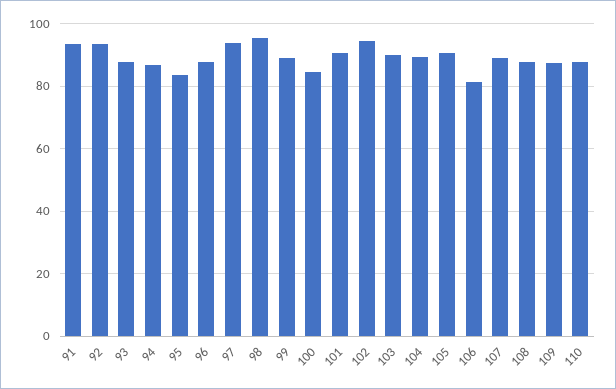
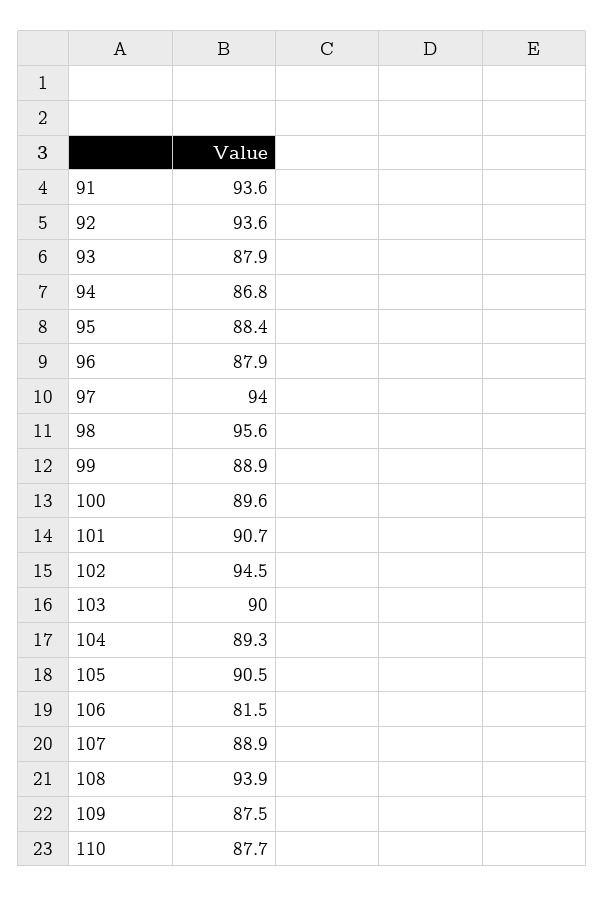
95: 84 -> 88.4
100: 84 -> 89.6
108: 88 -> 93.9

